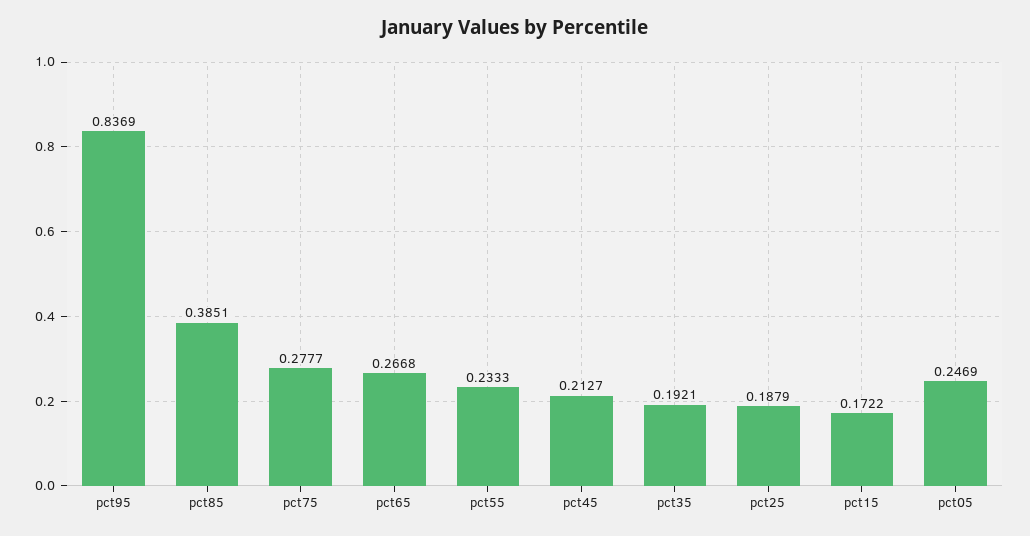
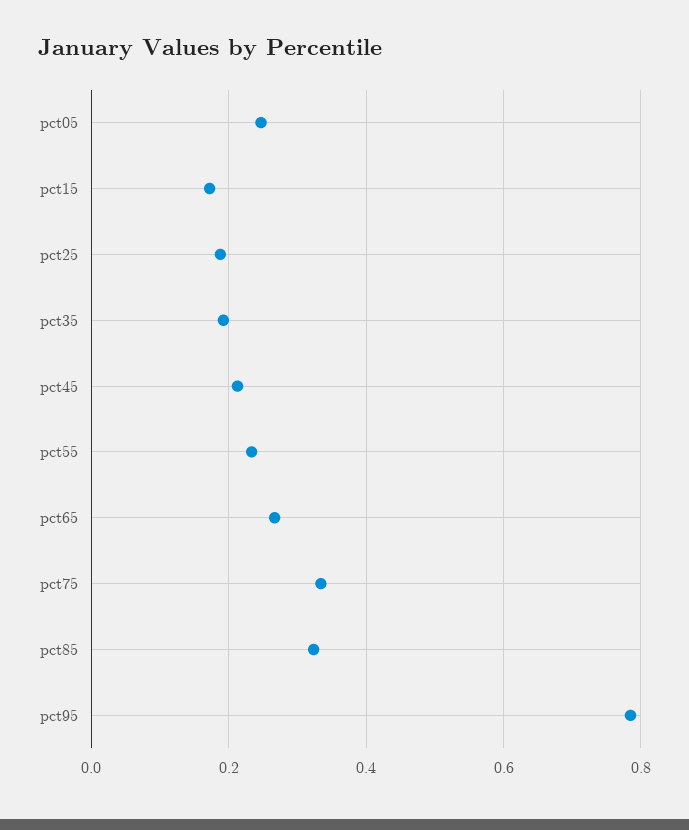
pct95: 0.8369 -> 0.78
pct85: 0.3851 -> 0.32
pct75: 0.2777 -> 0.34

